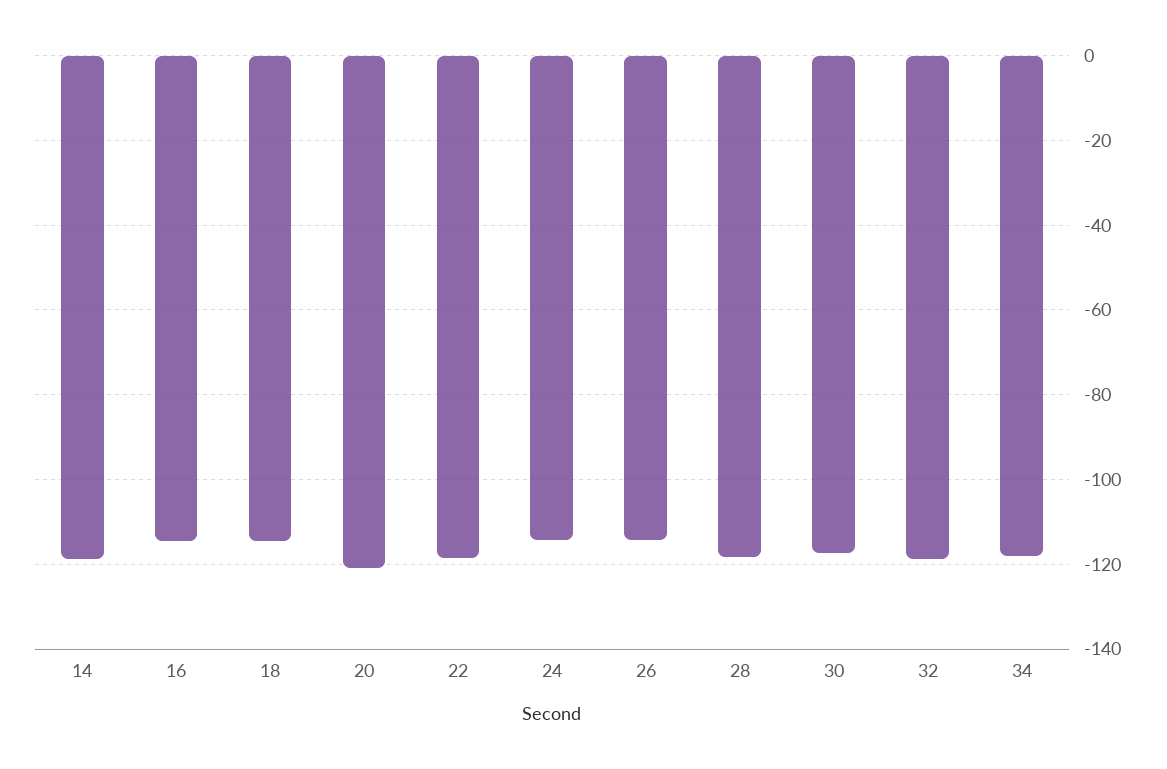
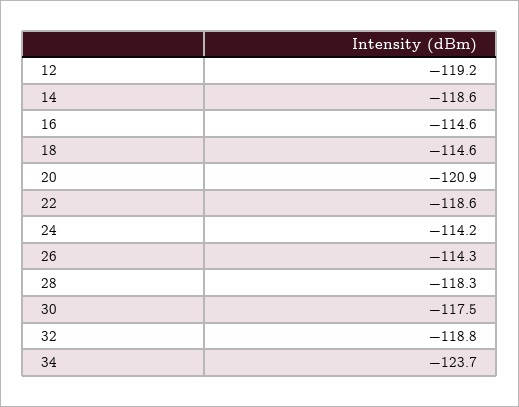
34: -118 -> -123.7
12: none -> -119.2

